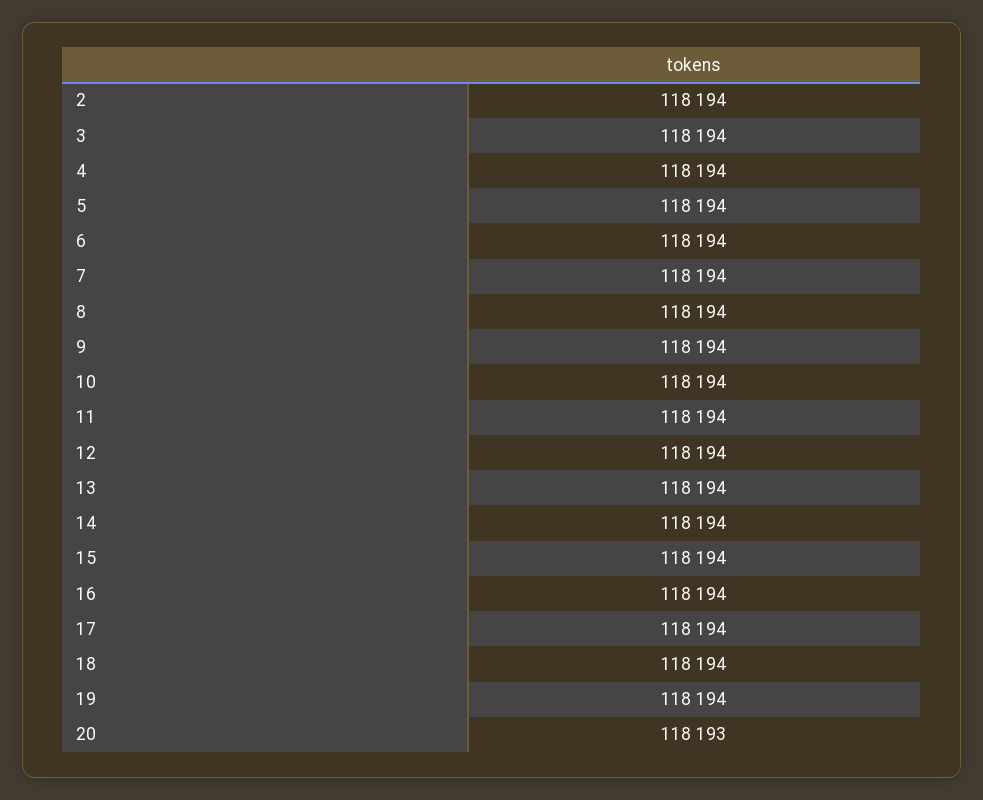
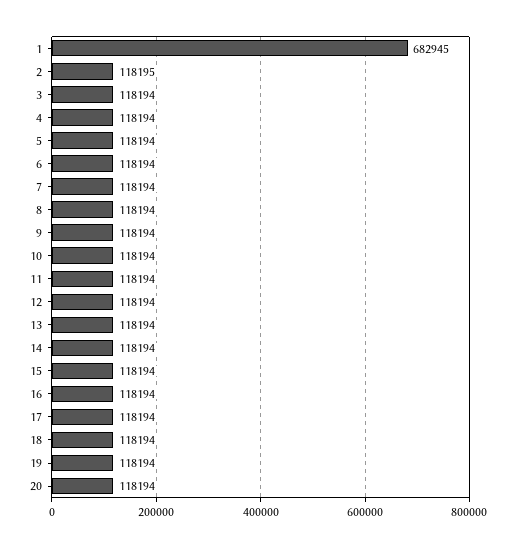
2: 118194 -> 118195
20: 118193 -> 118194
1: none -> 682945

